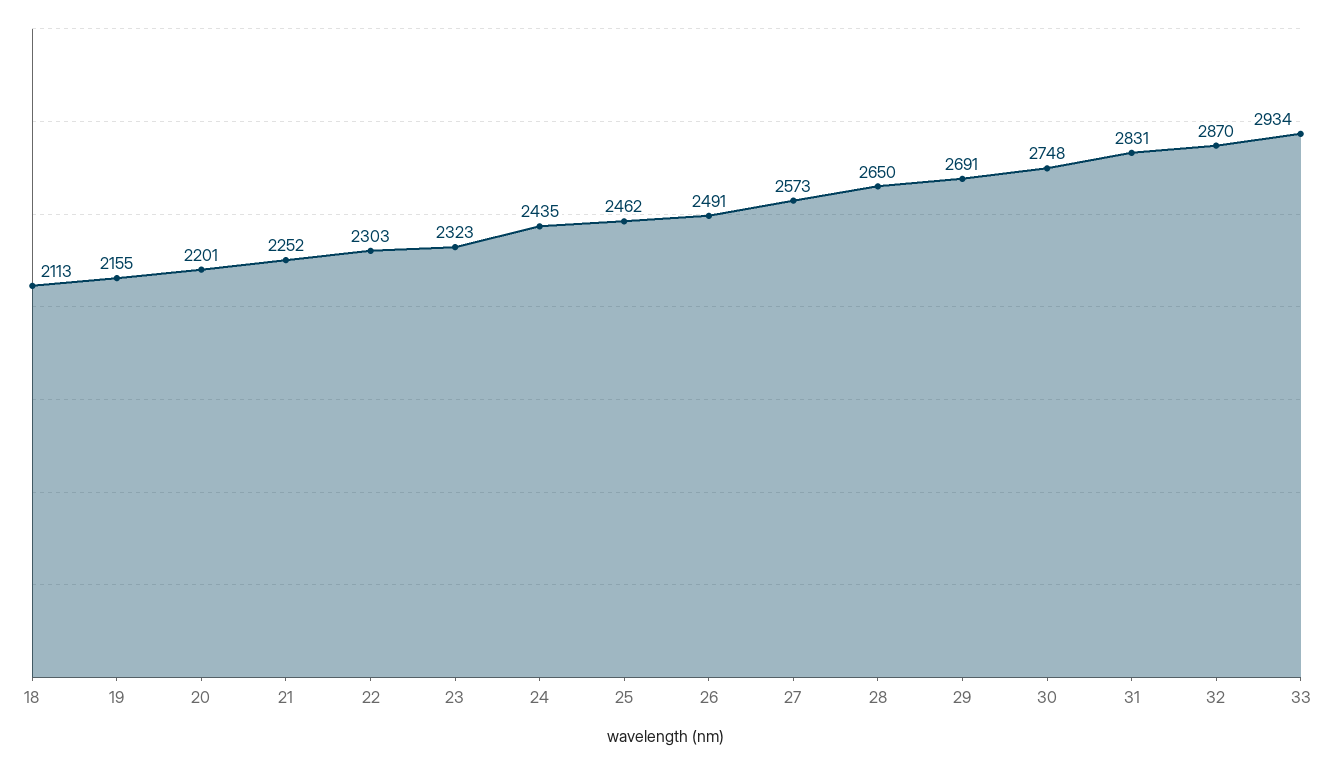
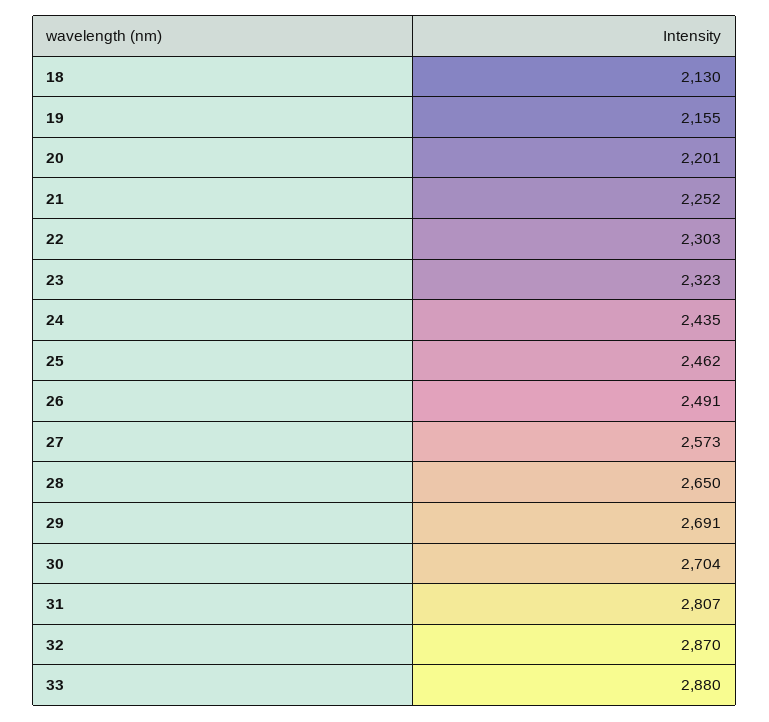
18: 2113 -> 2130
30: 2748 -> 2704
31: 2831 -> 2807
33: 2934 -> 2880

